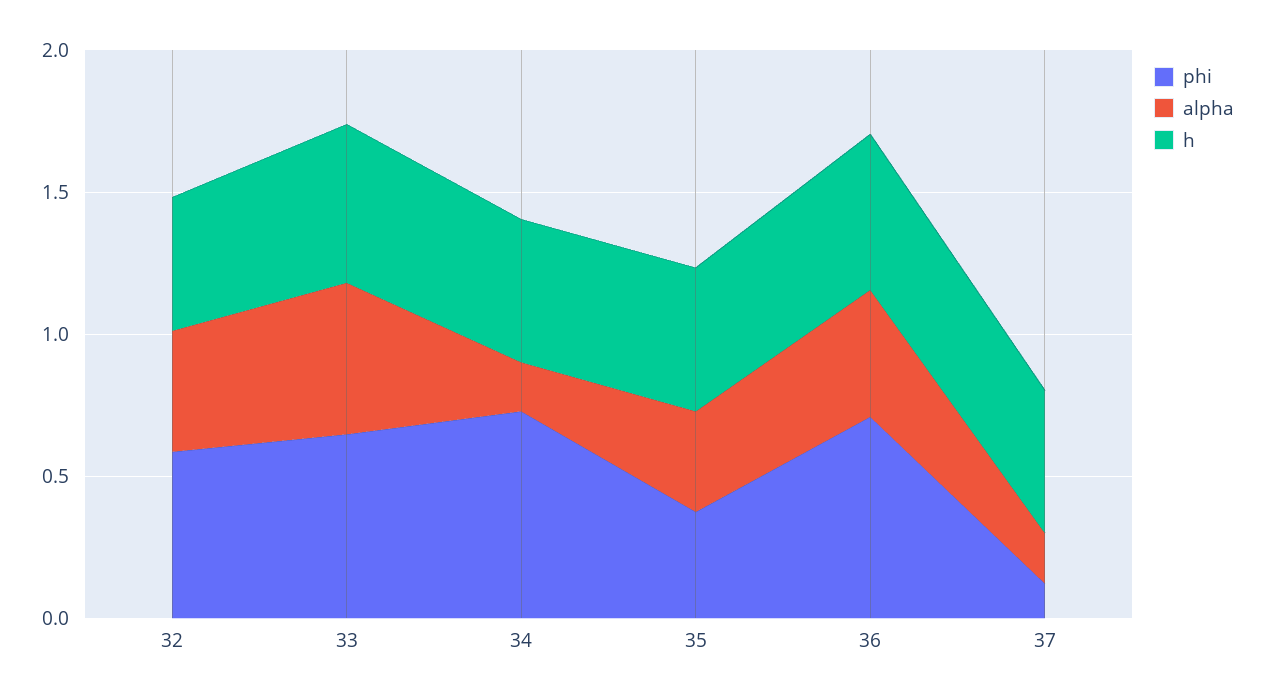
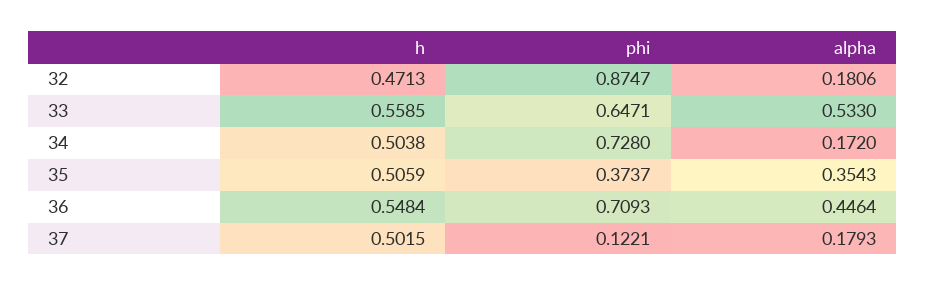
phi, 32: 0.6 -> 0.8747
alpha, 32: 0.4 -> 0.1806

